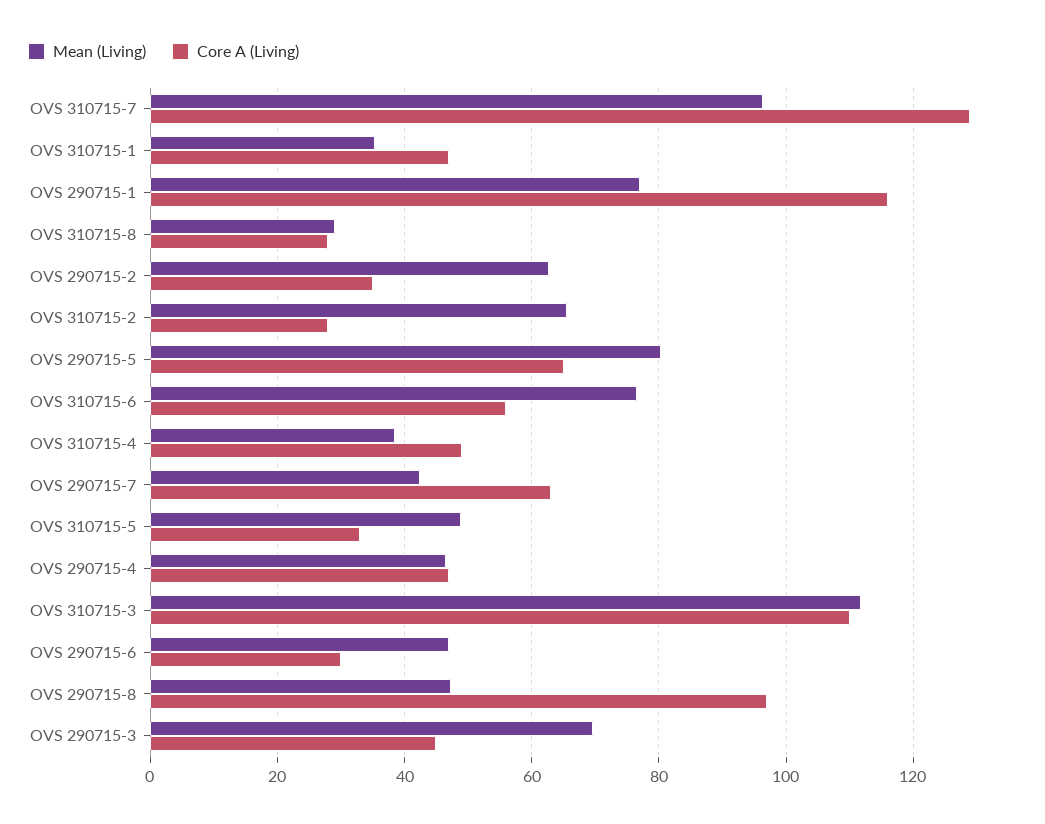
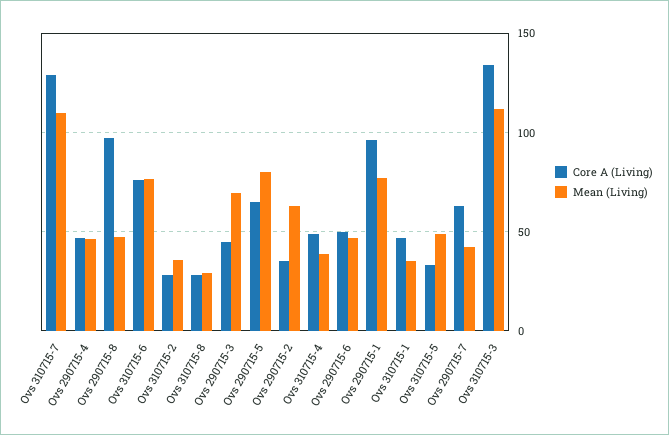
Mean (Living), OVS 310715-7: 96 -> 110
Core A (Living), OVS 290715-1: 116 -> 95
Mean (Living), OVS 310715-2: 66 -> 35
Core A (Living), OVS 310715-6: 56 -> 75
Core A (Living), OVS 310715-3: 110 -> 135
Core A (Living), OVS 290715-6: 30 -> 50

